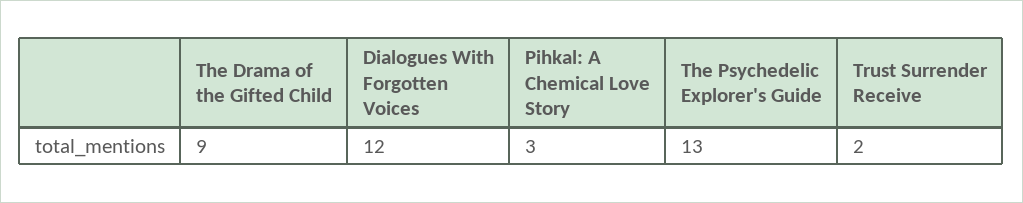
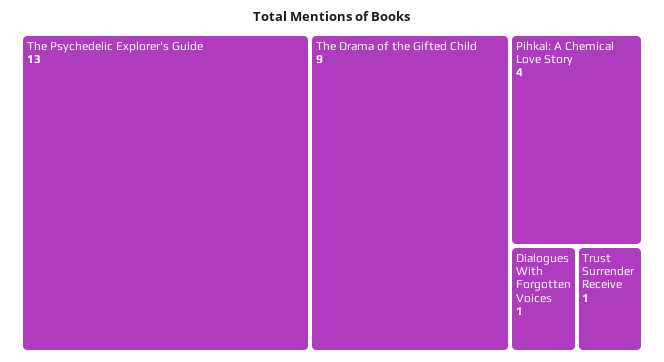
Dialogues With Forgotten Voices: 12 -> 1
Pihkal: A Chemical Love Story: 3 -> 4
Trust Surrender Receive: 2 -> 1

